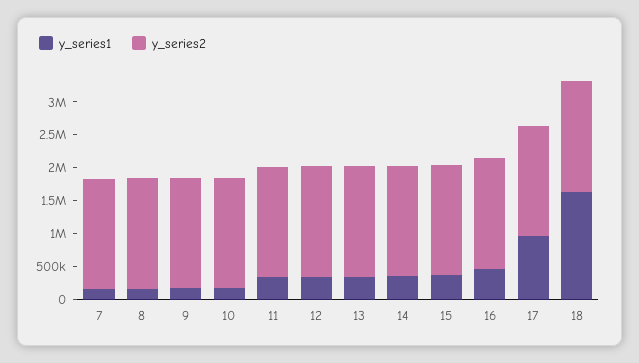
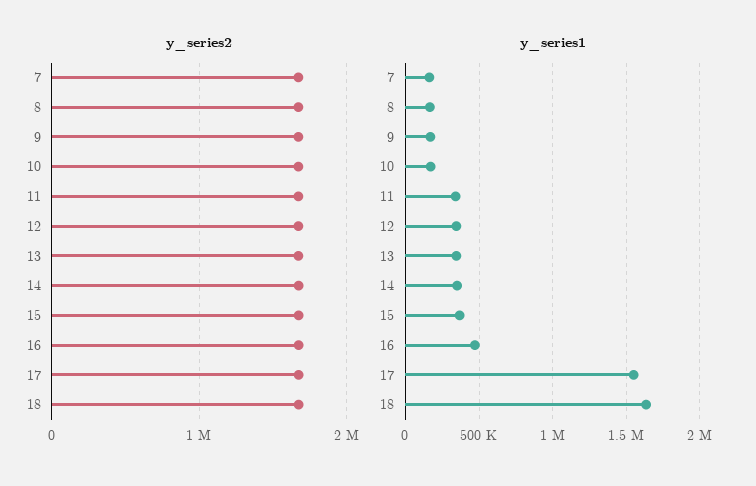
y_series1, 17: 1000000 -> 1550000

